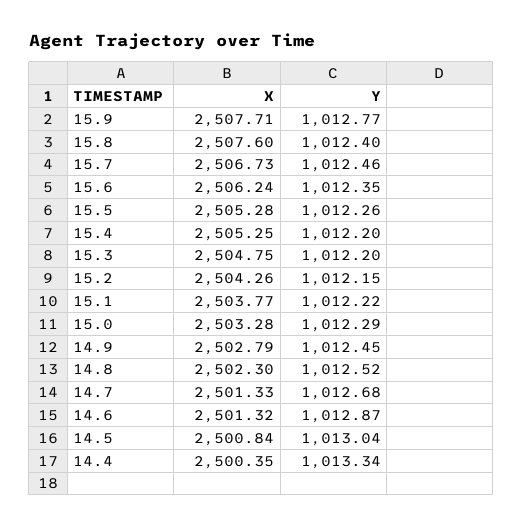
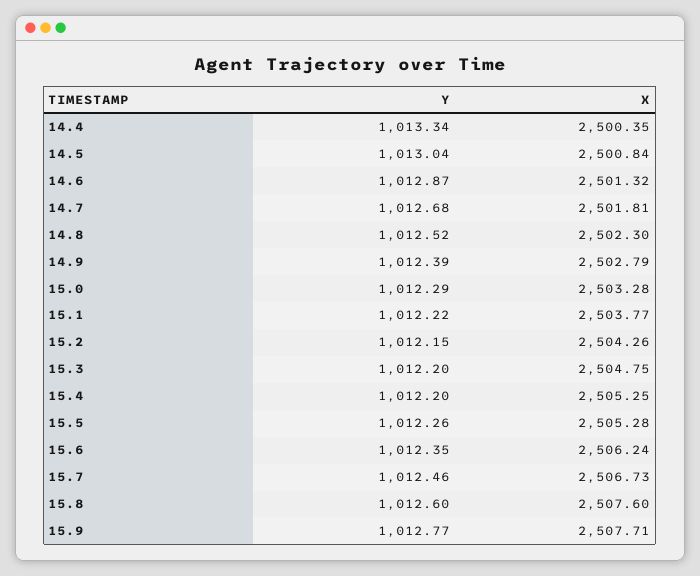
Y, 15.8: 1012.4 -> 1012.6
Y, 14.9: 1012.45 -> 1012.39
X, 14.7: 2501.33 -> 2501.81

